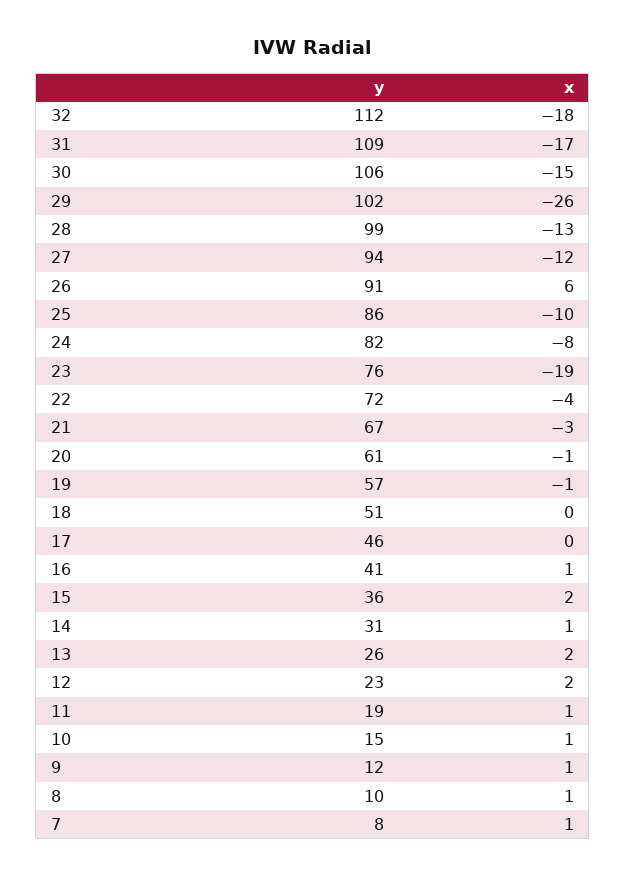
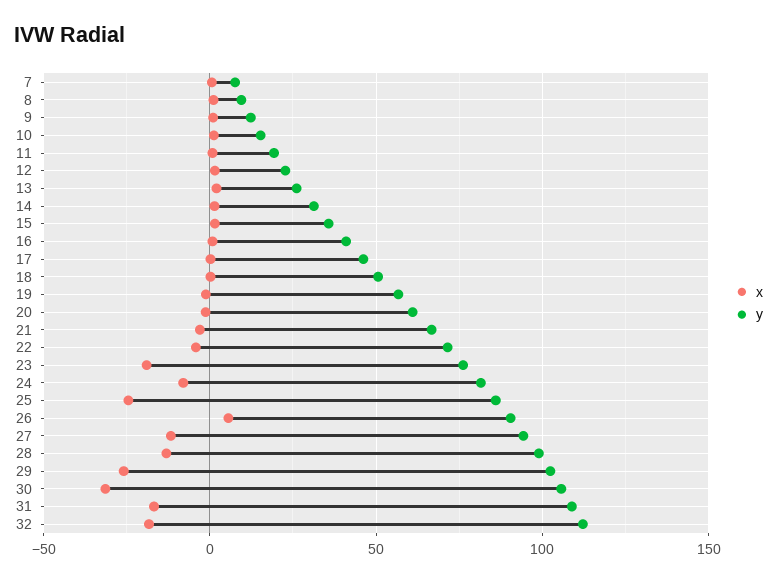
x, 30: -15 -> -30
x, 25: -10 -> -25

